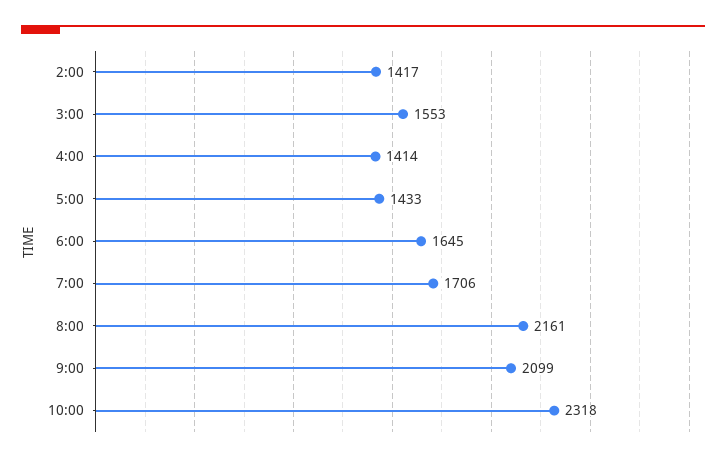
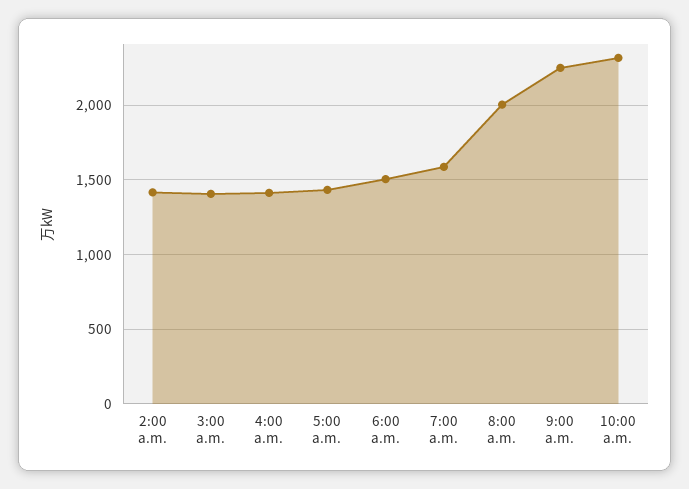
3:00: 1553 -> 1400
6:00: 1645 -> 1500
7:00: 1706 -> 1600
8:00: 2161 -> 2000
9:00: 2099 -> 2250

